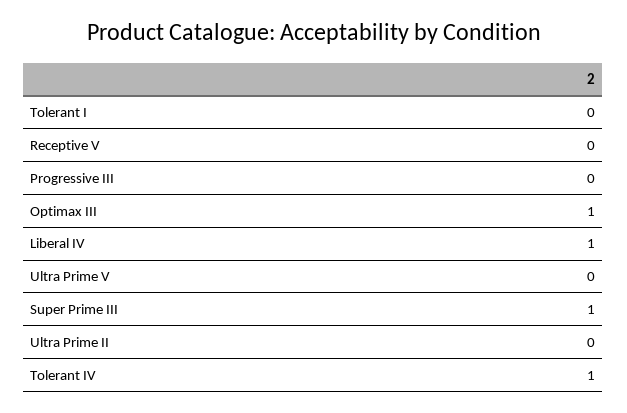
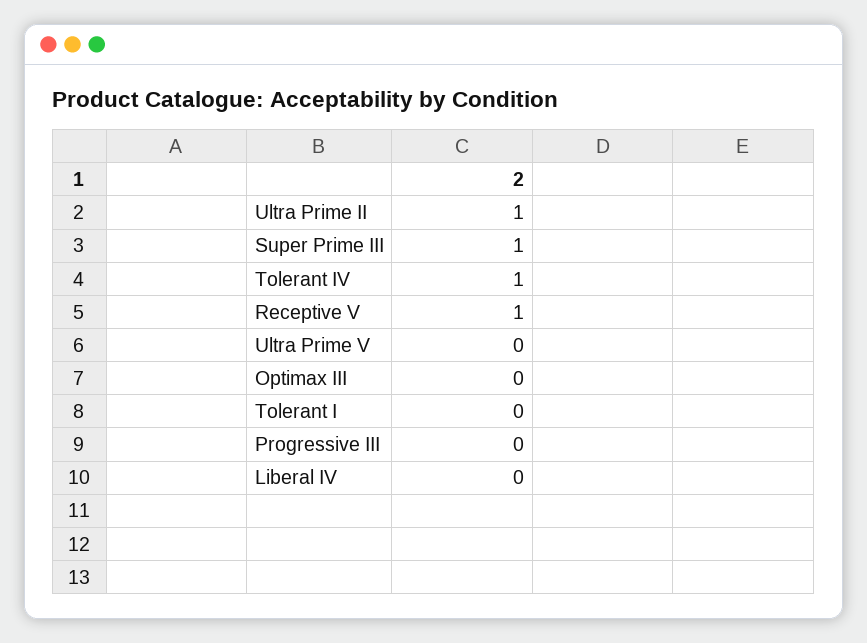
Receptive V: 0 -> 1
Optimax III: 1 -> 0
Liberal IV: 1 -> 0
Ultra Prime II: 0 -> 1

